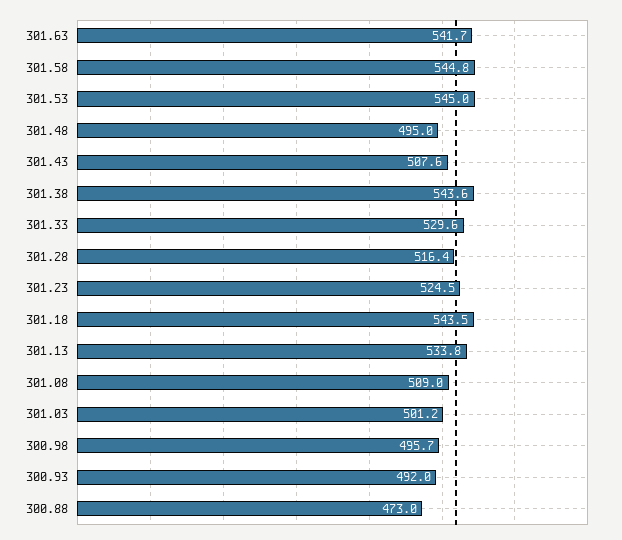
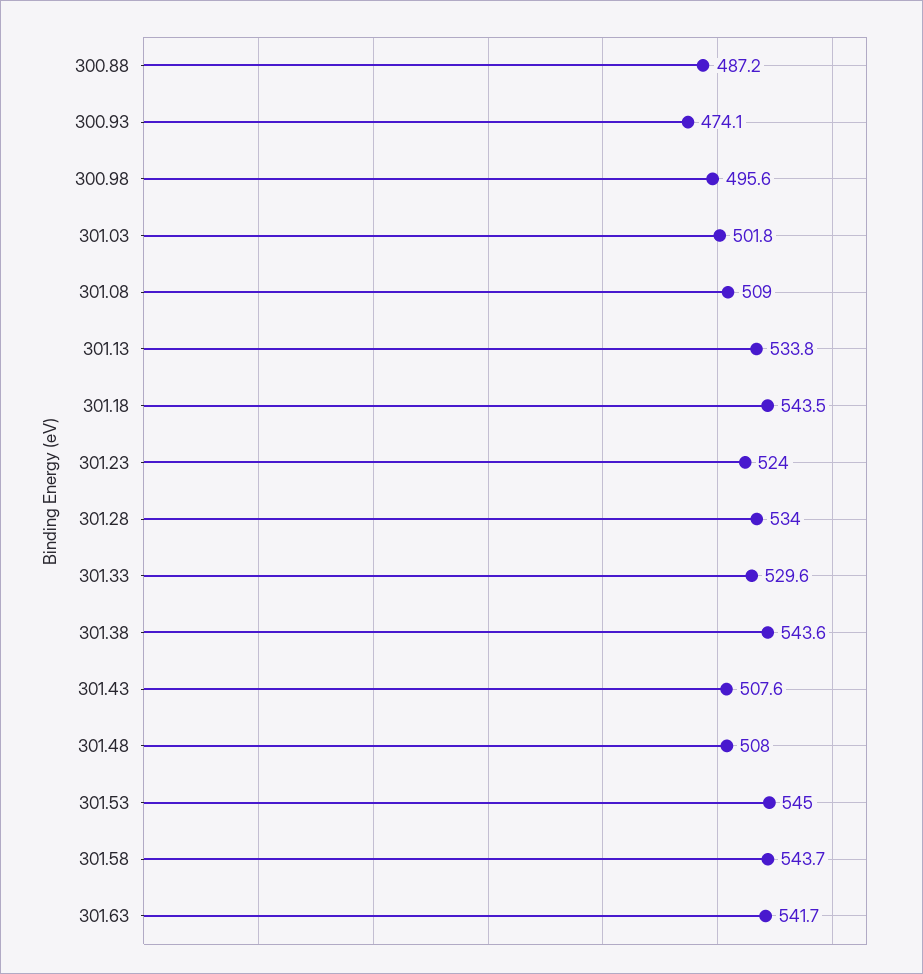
301.58: 544.8 -> 543.7
301.48: 495 -> 508
301.28: 516.4 -> 534
301.23: 524.5 -> 524
301.03: 501.2 -> 501.8
300.98: 495.7 -> 495.6
300.93: 492 -> 474.1
300.88: 473 -> 487.2

